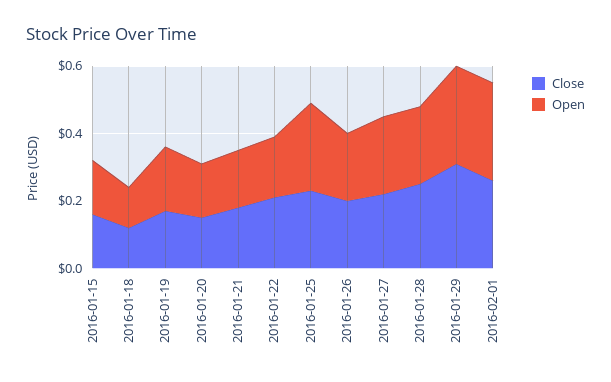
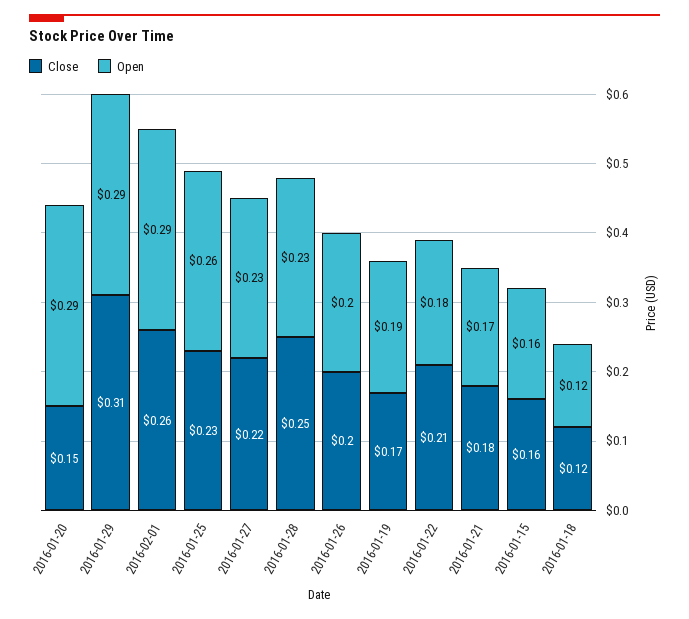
Open, 2016-01-20: 0.15 -> 0.29

